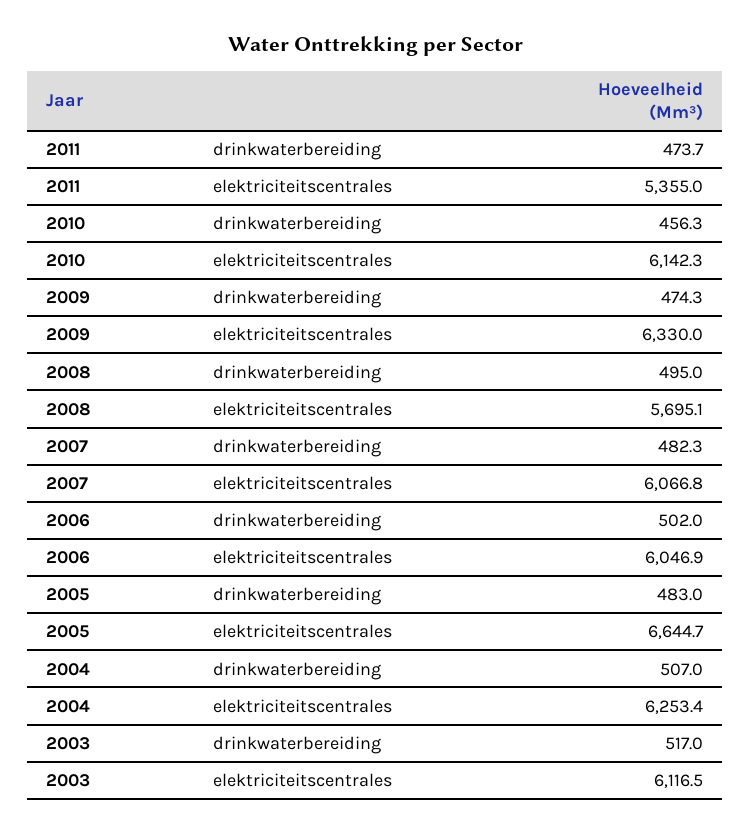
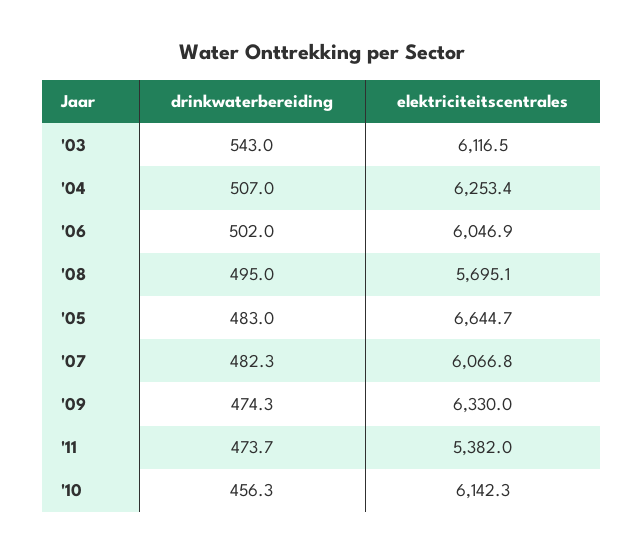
2011, elektriciteitscentrales: 5355 -> 5382
2003, drinkwaterbereiding: 517 -> 543

